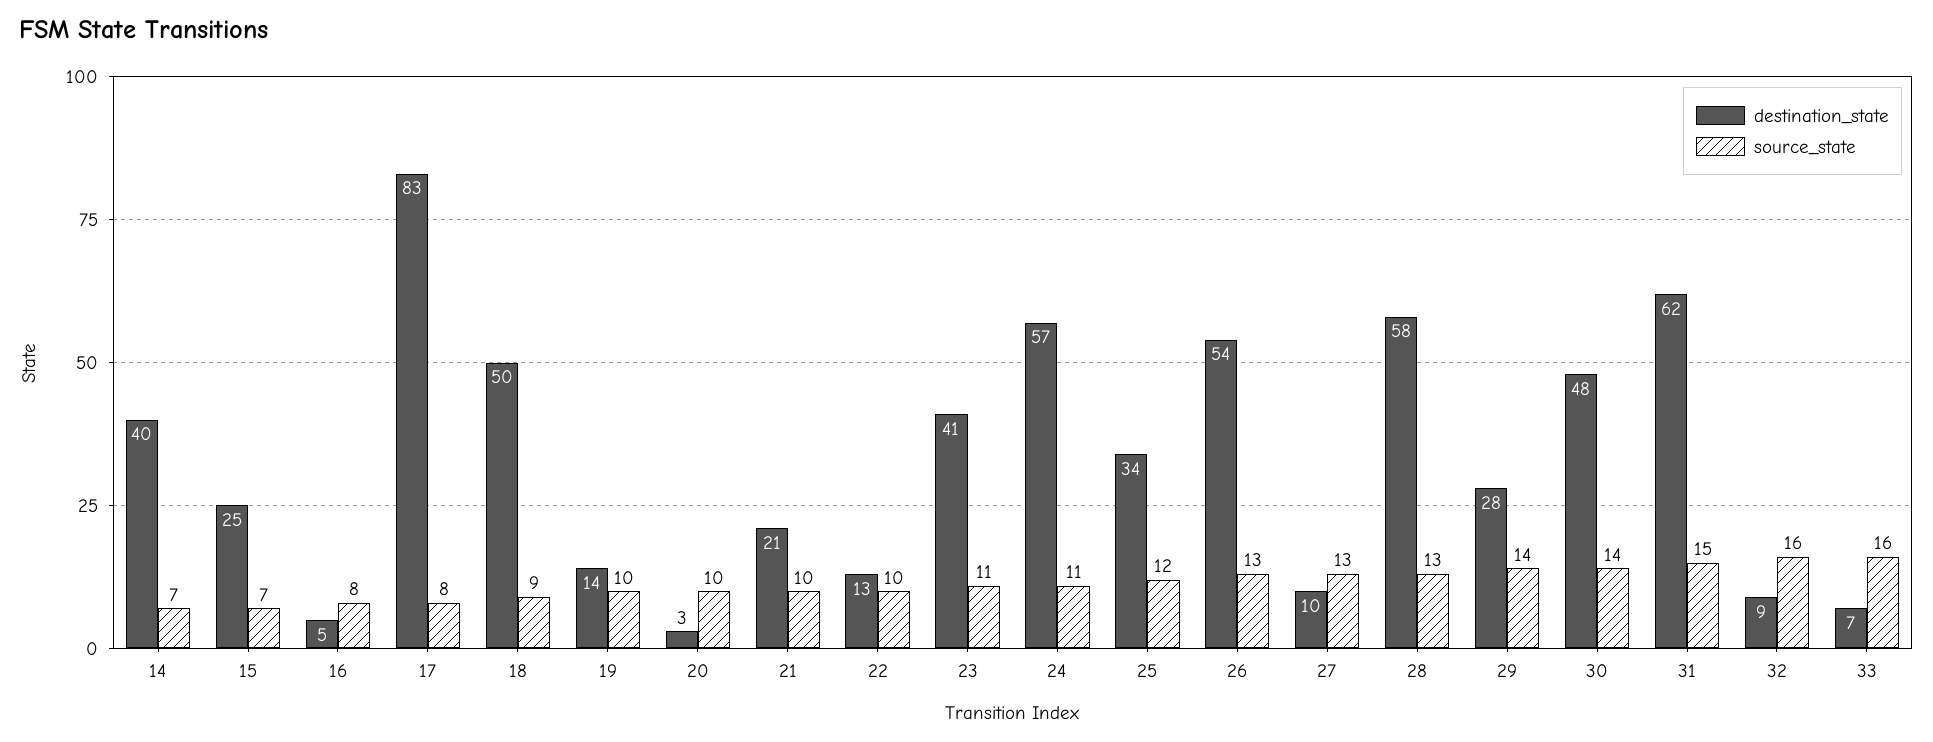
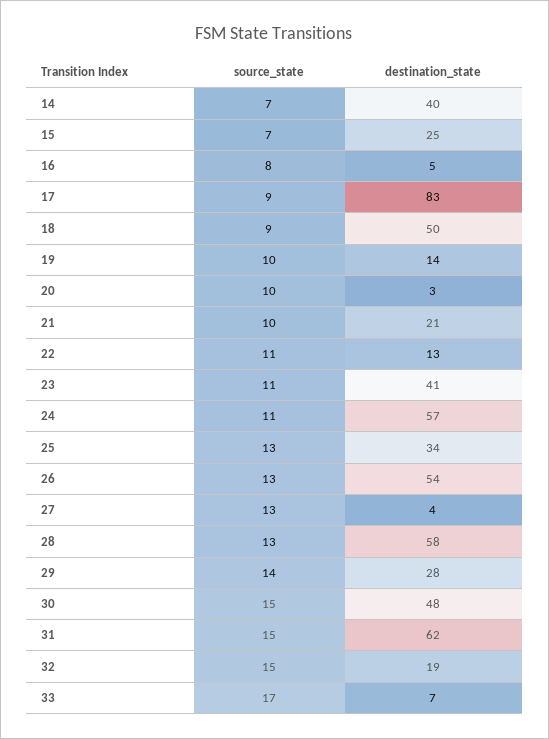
source_state, 17: 8 -> 9
source_state, 22: 10 -> 11
source_state, 25: 12 -> 13
destination_state, 27: 10 -> 4
source_state, 30: 14 -> 15
destination_state, 32: 9 -> 19
source_state, 32: 16 -> 15
source_state, 33: 16 -> 17

